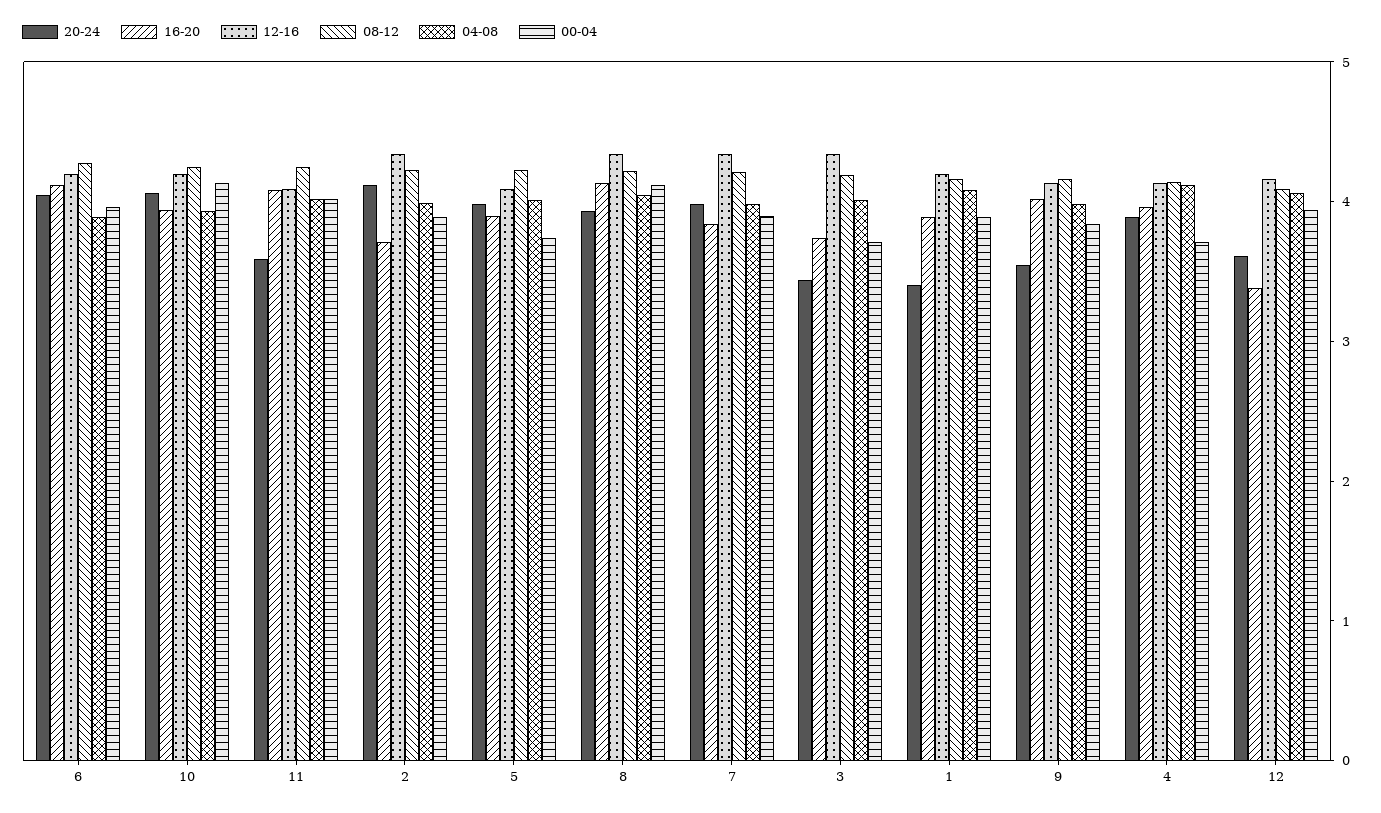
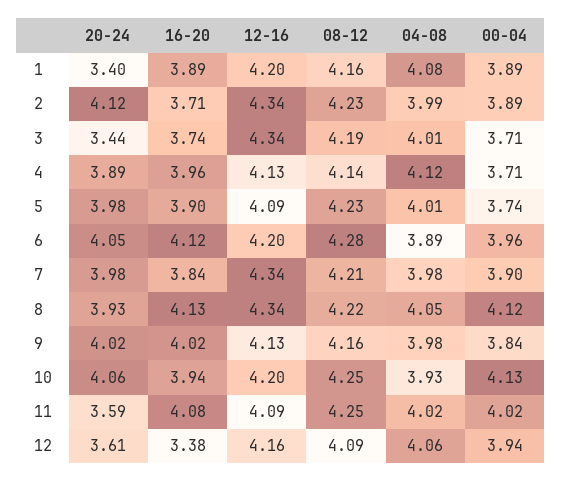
20-24, 9: 3.6 -> 4.02

